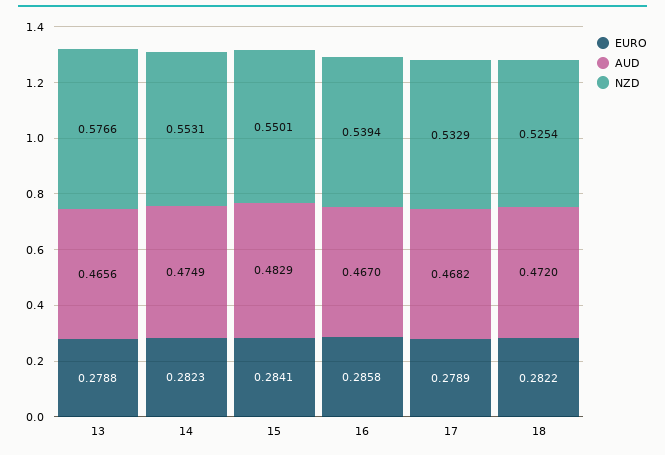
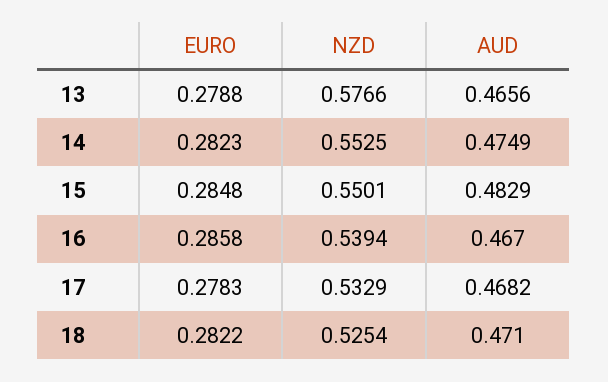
NZD, 14: 0.5531 -> 0.5525
EURO, 15: 0.2841 -> 0.2848
EURO, 17: 0.2789 -> 0.2783
AUD, 18: 0.472 -> 0.471

